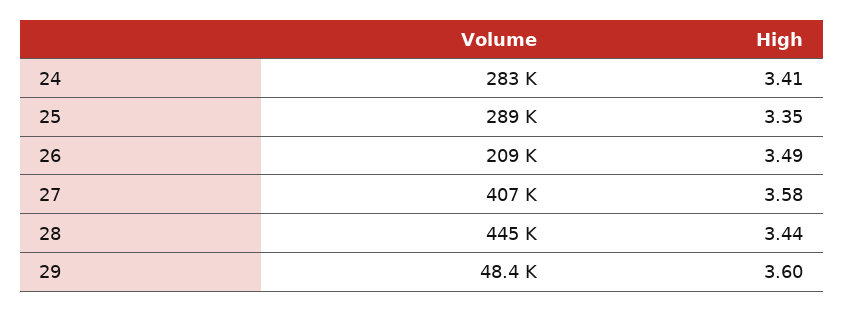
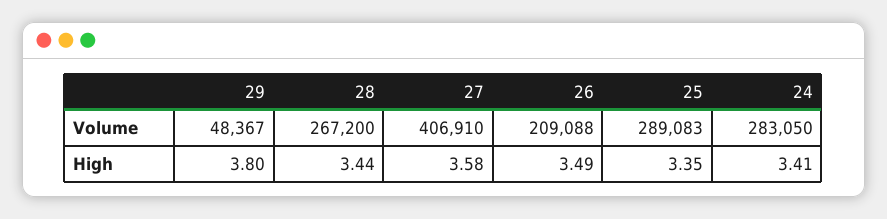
Volume, 28: 445000 -> 267200
High, 29: 3.6 -> 3.8

